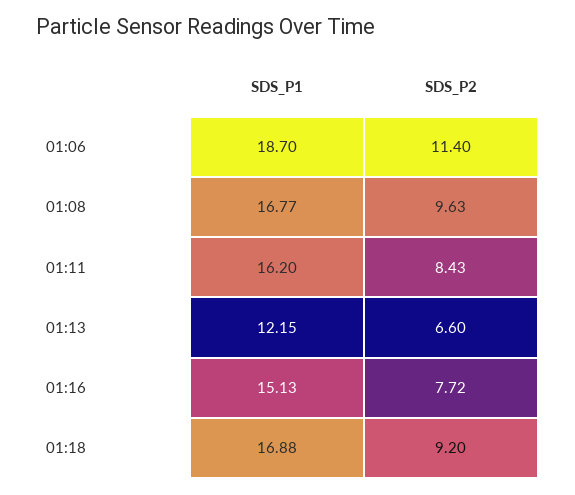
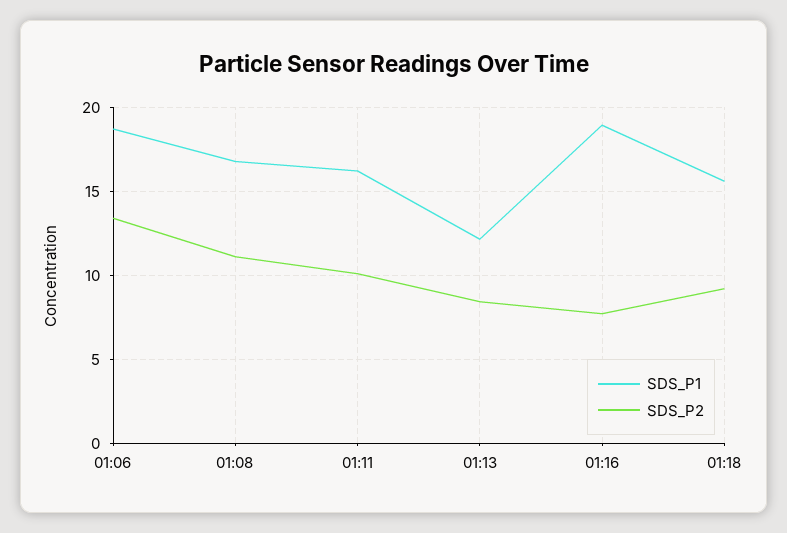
SDS_P2, 01:06: 11.4 -> 13.5
SDS_P2, 01:08: 9.63 -> 11
SDS_P2, 01:11: 8.43 -> 10
SDS_P2, 01:13: 6.6 -> 8.5
SDS_P1, 01:16: 15.13 -> 19
SDS_P1, 01:18: 16.88 -> 15.5

